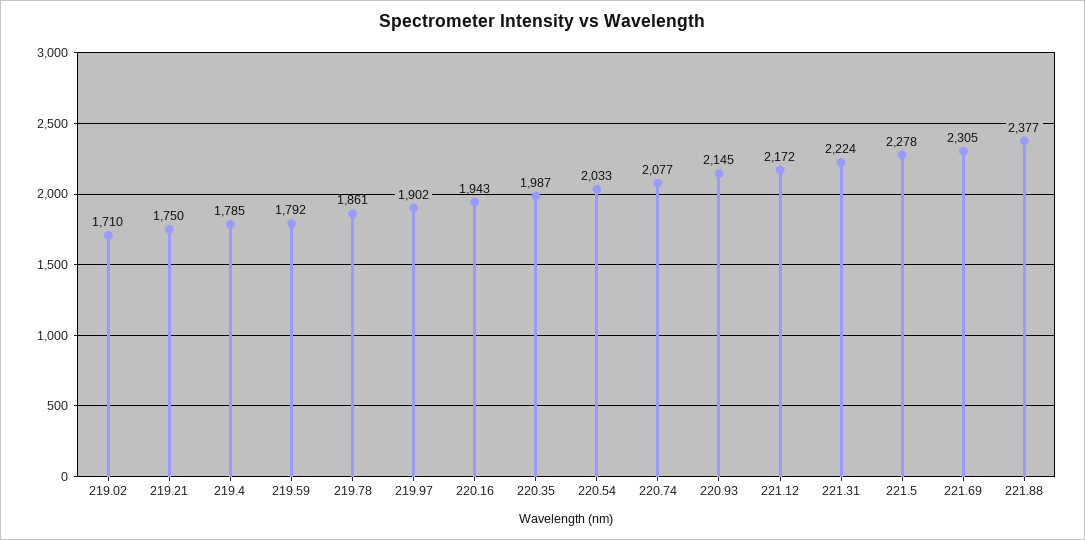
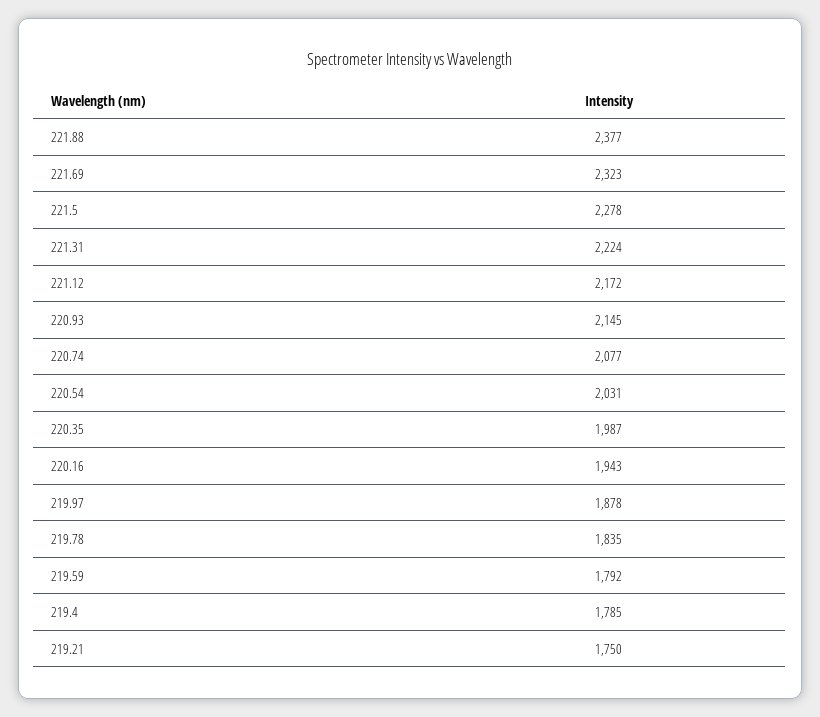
219.02: 1710 -> none
219.78: 1861 -> 1835
219.97: 1902 -> 1878
220.54: 2033 -> 2031
221.69: 2305 -> 2323

